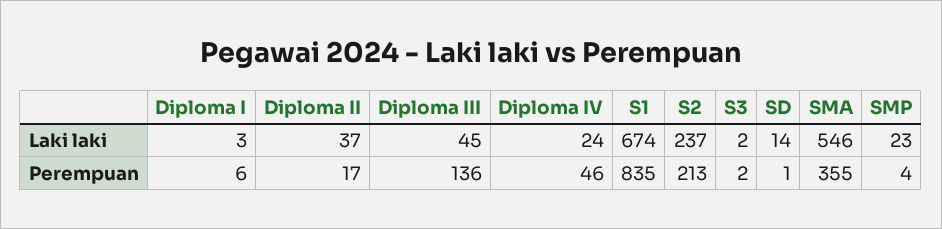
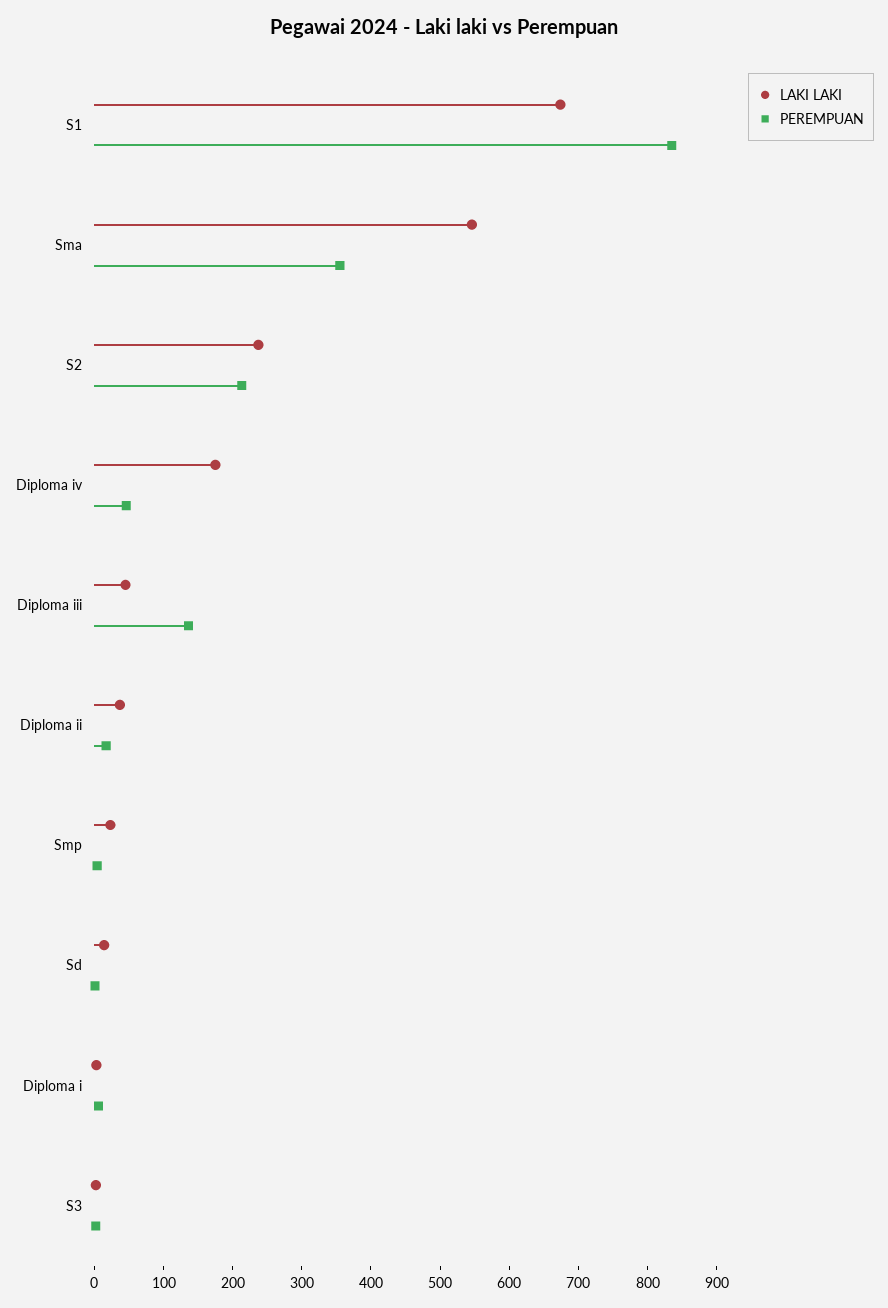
Laki laki, Diploma IV: 24 -> 180

